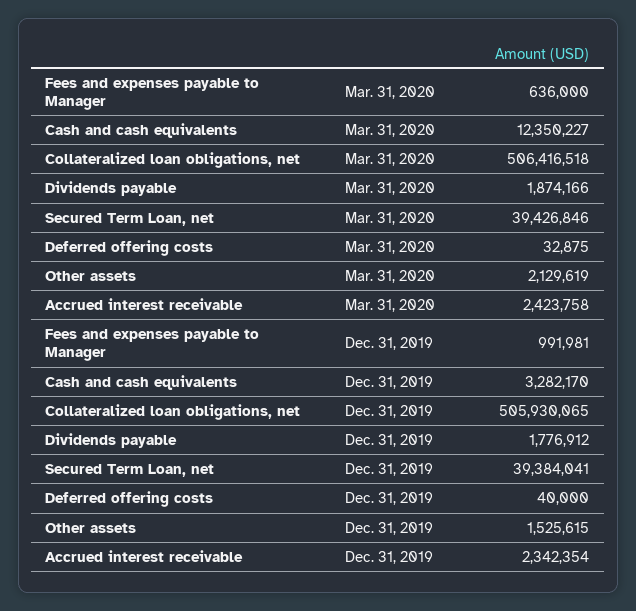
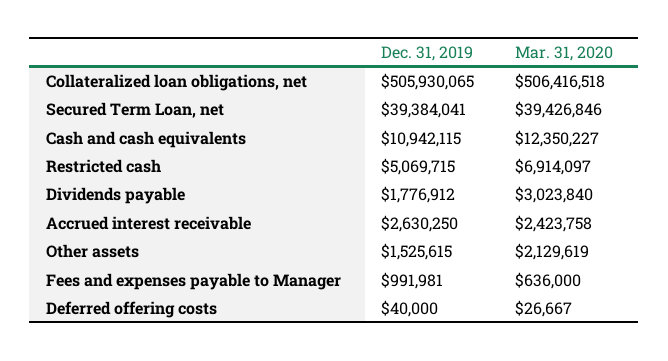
Dividends payable, Mar. 31, 2020: 1874166 -> 3023840
Deferred offering costs, Mar. 31, 2020: 32875 -> 26667
Cash and cash equivalents, Dec. 31, 2019: 3282170 -> 10942115
Accrued interest receivable, Dec. 31, 2019: 2342354 -> 2630250
Restricted cash, Dec. 31, 2019: none -> 5069715
Restricted cash, Mar. 31, 2020: none -> 6914097

